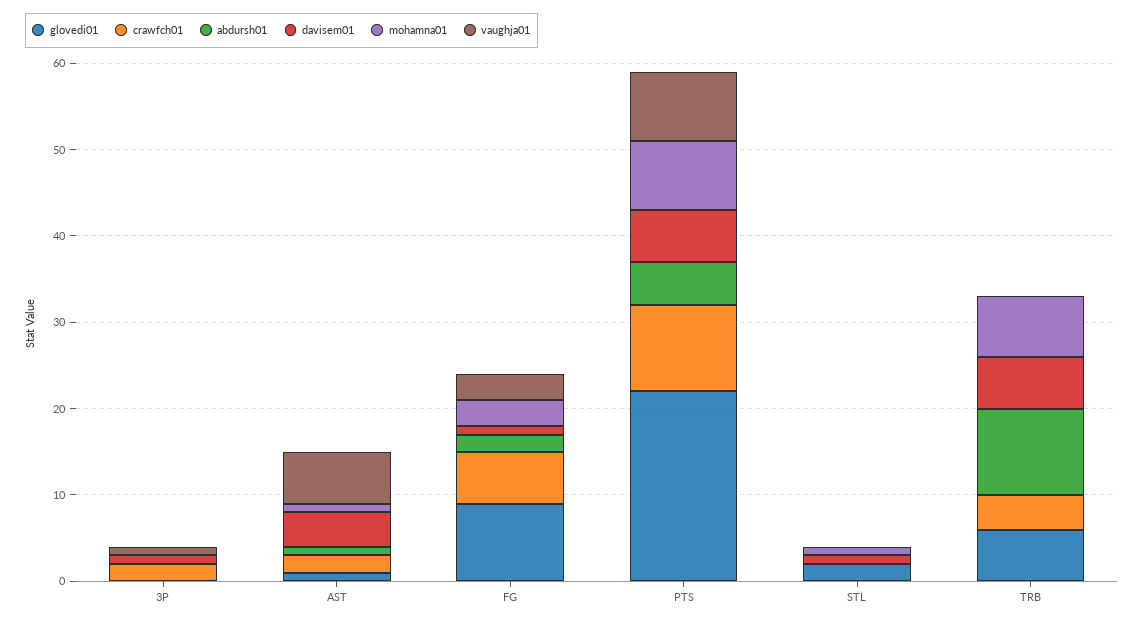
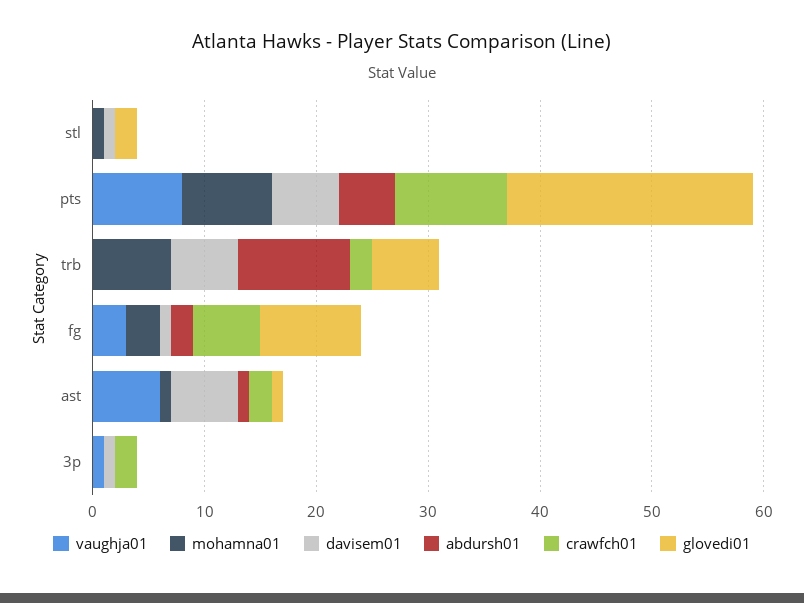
davisem01, AST: 4 -> 6
crawfch01, TRB: 4 -> 2

